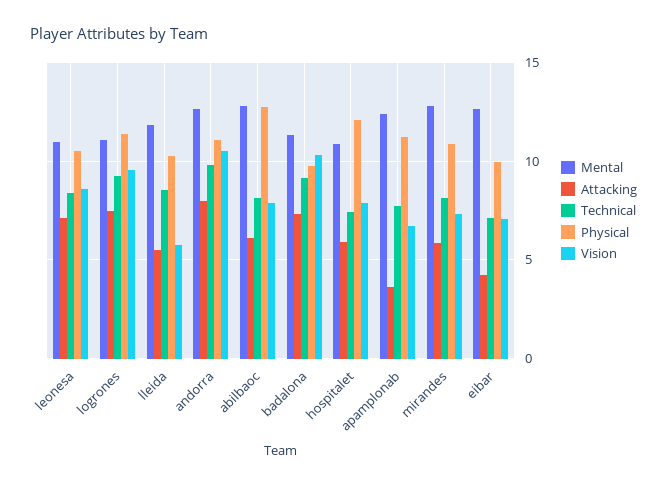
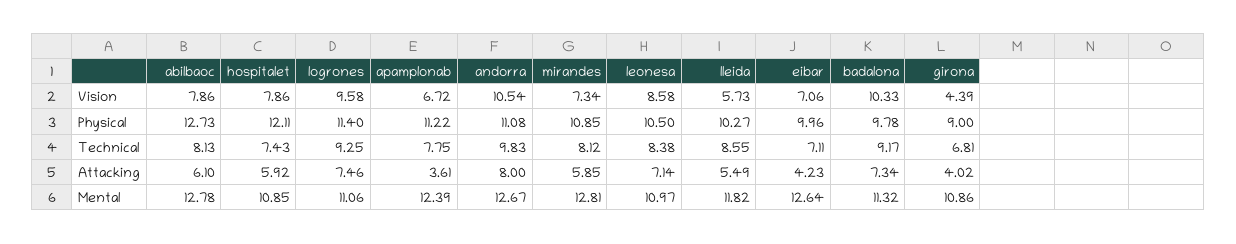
Vision, girona: none -> 4.39
Physical, girona: none -> 9
Technical, girona: none -> 6.81
Attacking, girona: none -> 4.02
Mental, girona: none -> 10.86

